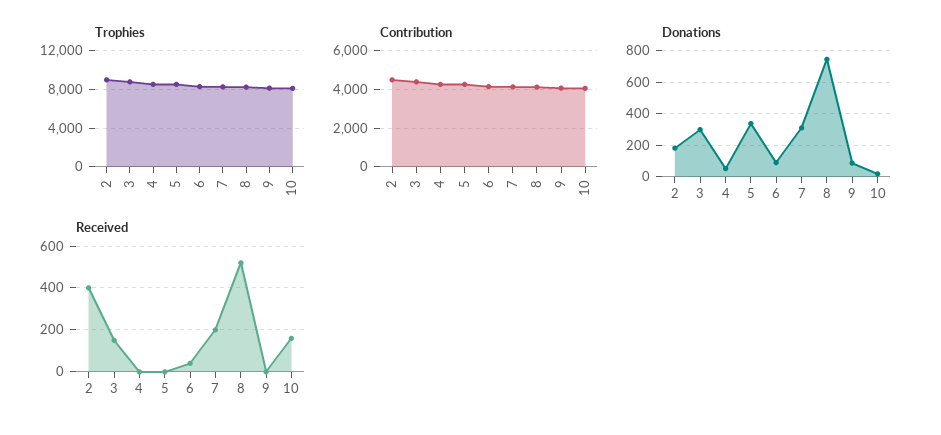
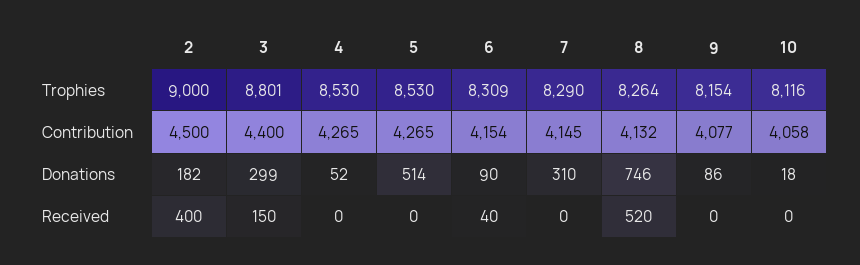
Donations, 5: 350 -> 514
Received, 7: 200 -> 0
Received, 10: 150 -> 0

